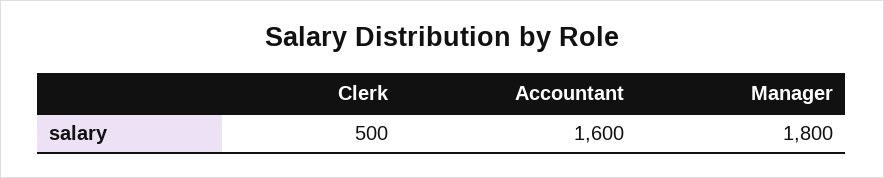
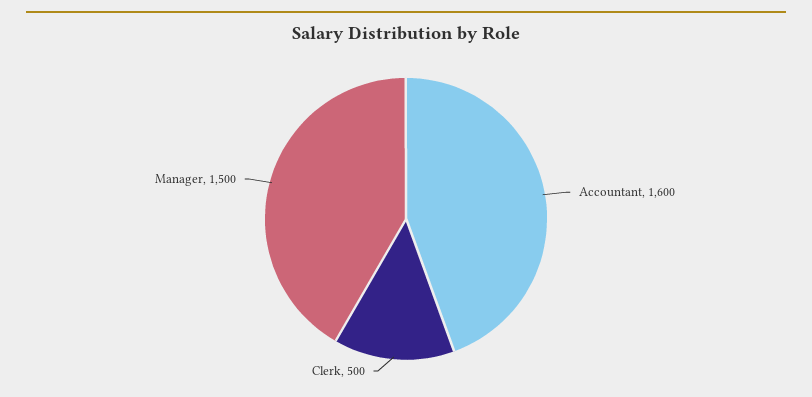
Manager: 1800 -> 1500

